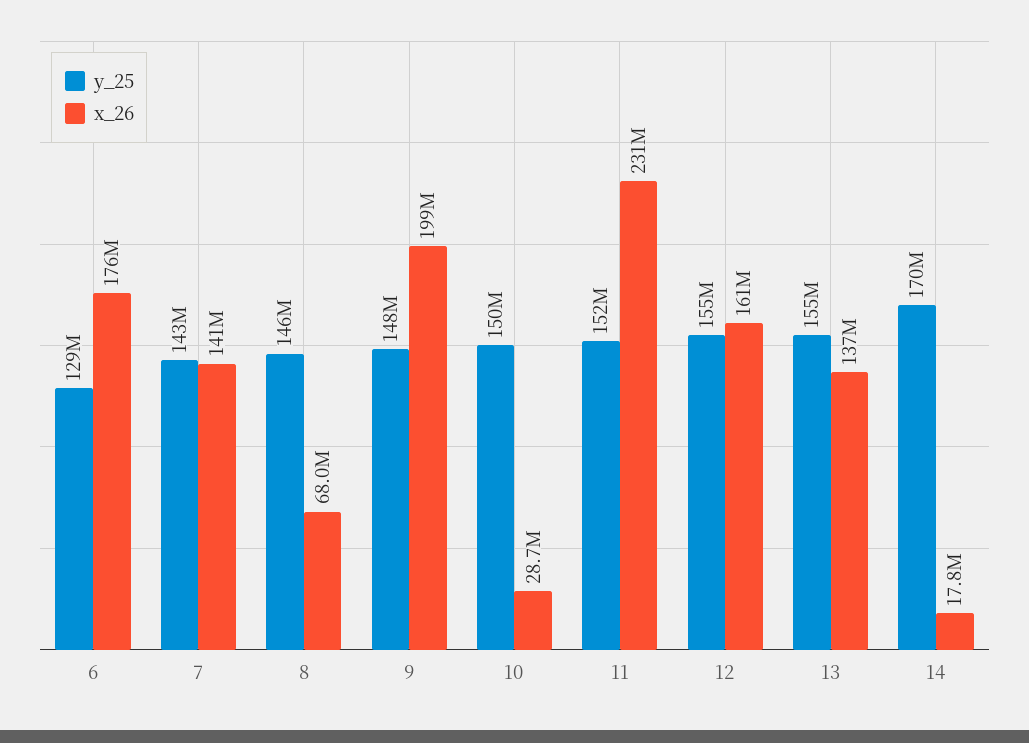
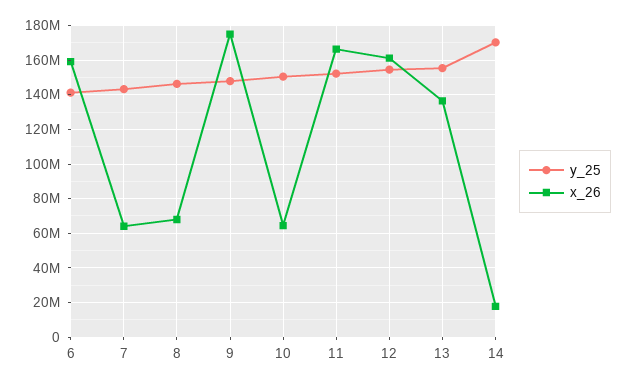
y_25, 6: 129000000 -> 140000000
x_26, 6: 176000000 -> 160000000
x_26, 7: 141000000 -> 65000000
x_26, 9: 199000000 -> 175000000
x_26, 10: 28700000 -> 65000000
x_26, 11: 231000000 -> 165000000

